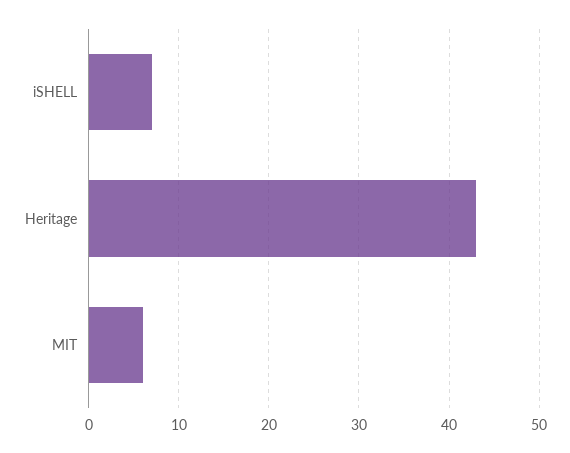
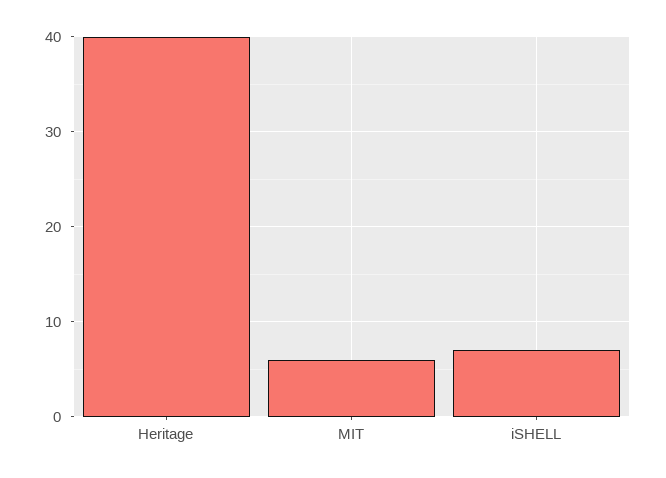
Heritage: 43 -> 40

